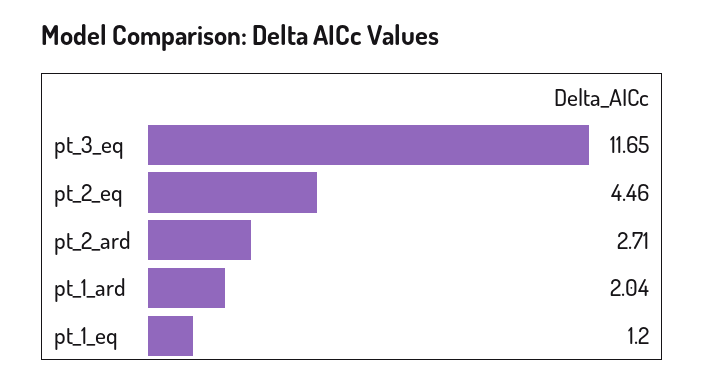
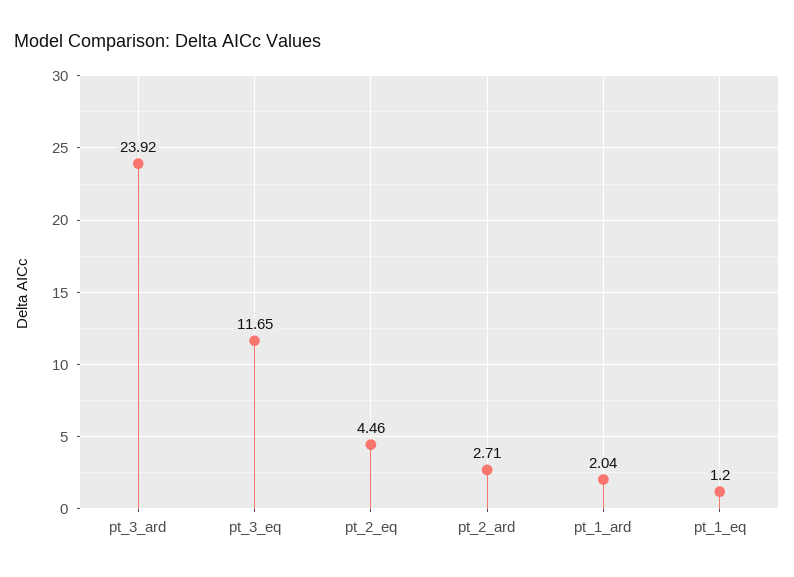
pt_3_ard: none -> 23.92

